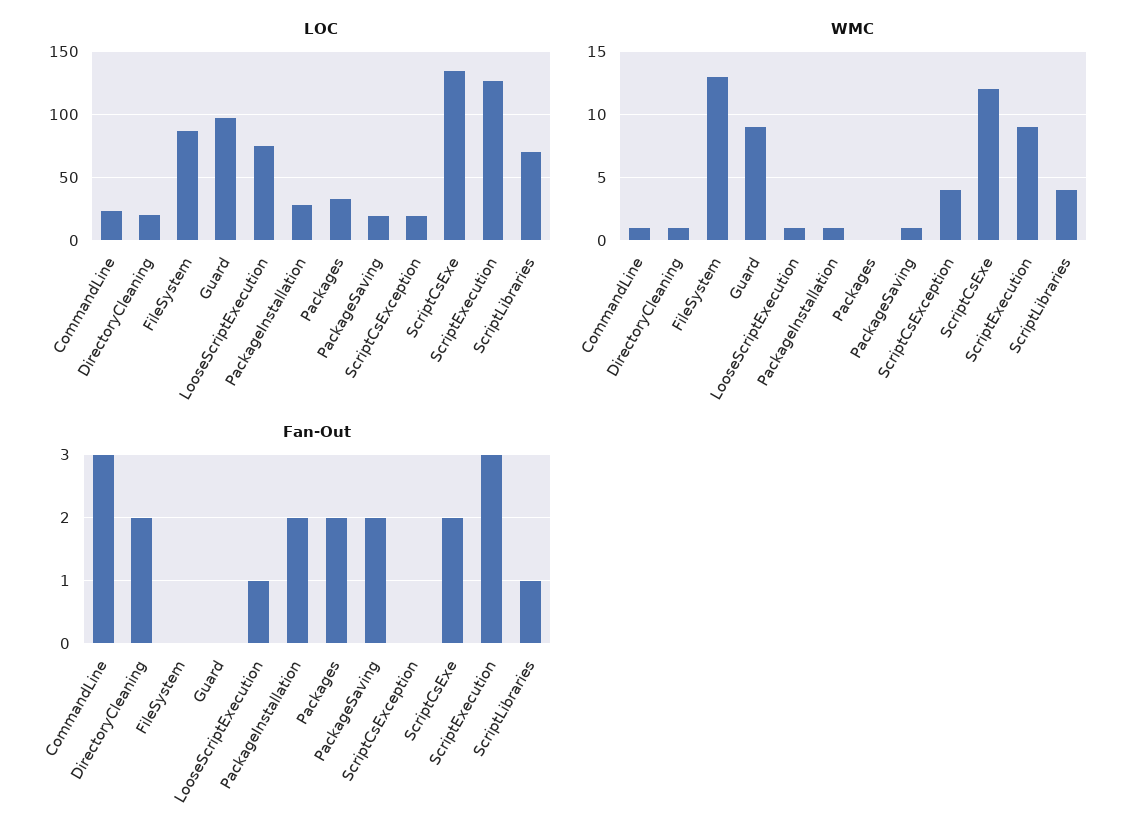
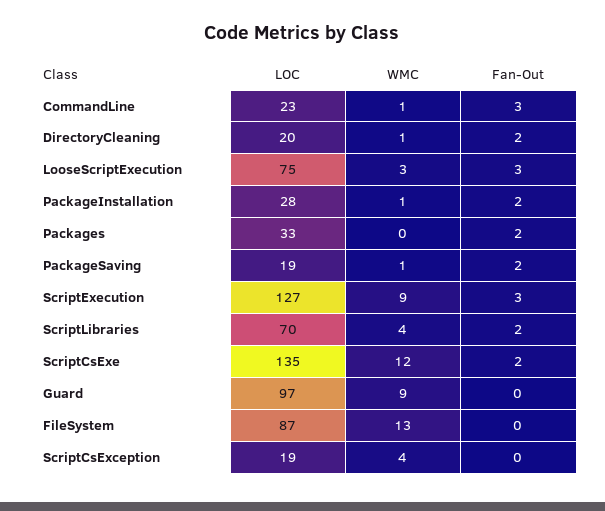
WMC, LooseScriptExecution: 1 -> 3
Fan-Out, LooseScriptExecution: 1 -> 3
Fan-Out, ScriptLibraries: 1 -> 2

